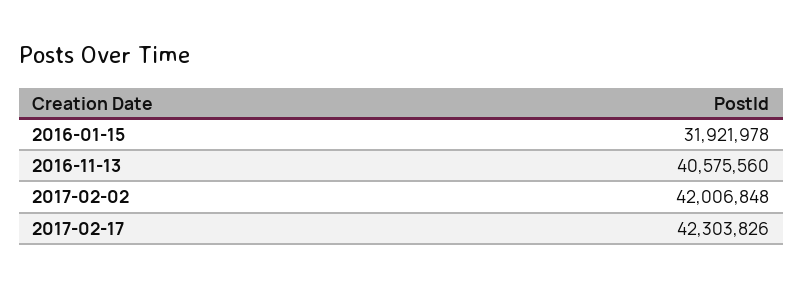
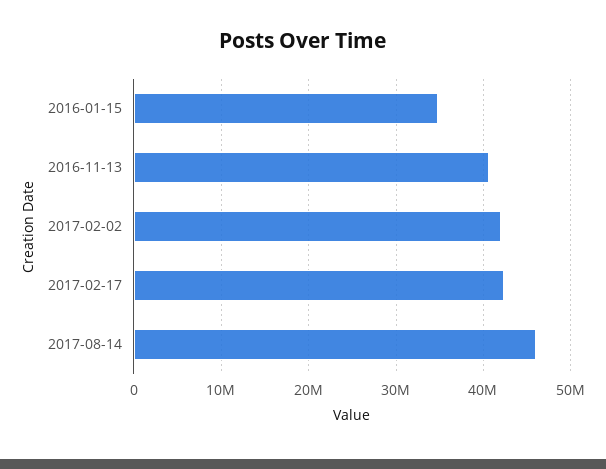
2016-01-15: 31921978 -> 35000000
2017-08-14: none -> 46000000

